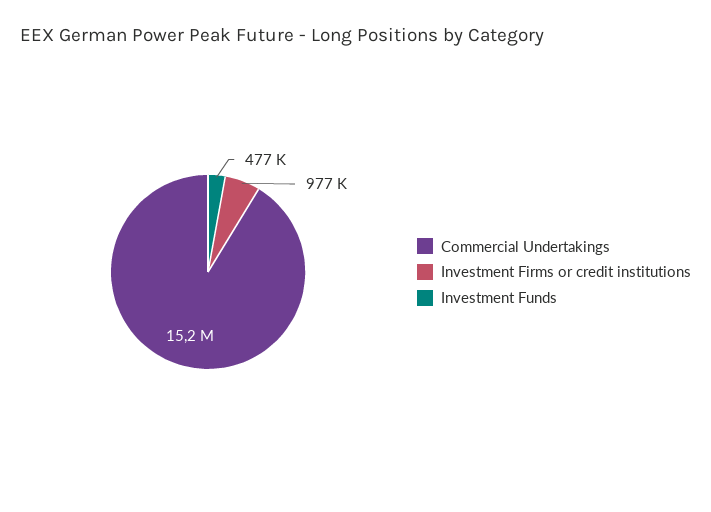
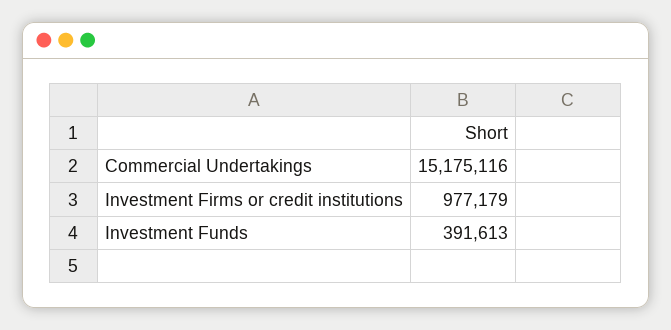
Investment Funds: 477000 -> 391613

